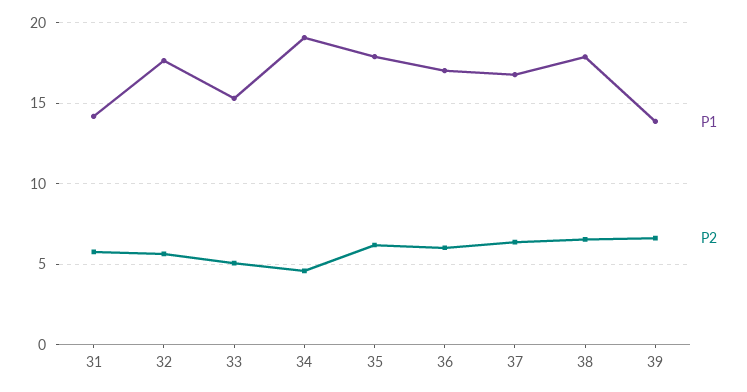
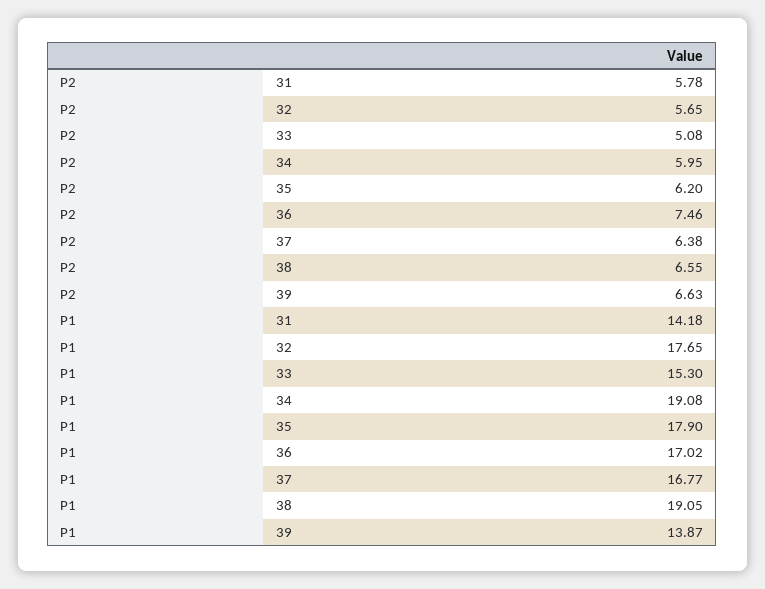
P2, 34: 4.5 -> 5.95
P2, 36: 6 -> 7.46
P1, 38: 18 -> 19.05

